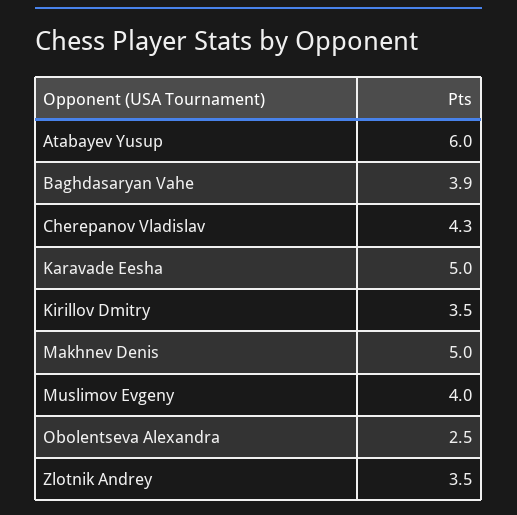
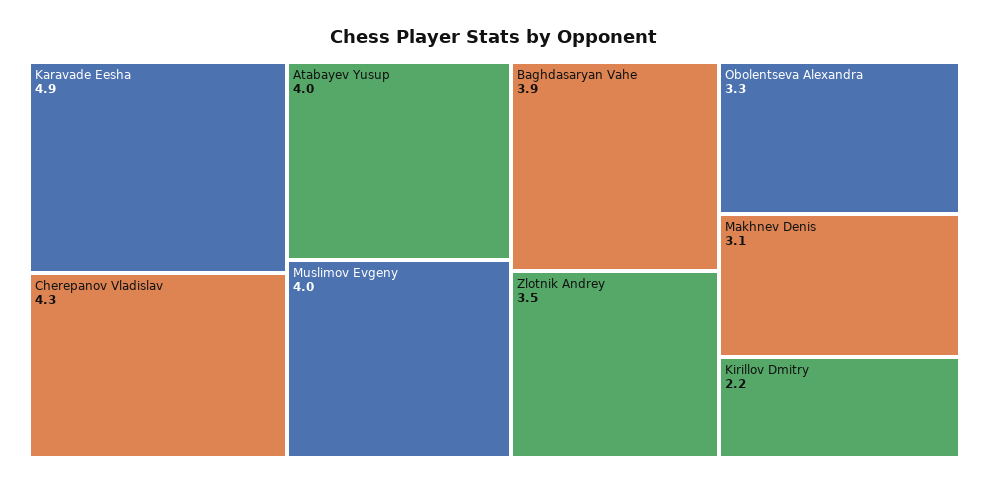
Atabayev Yusup: 6 -> 4
Karavade Eesha: 5 -> 4.9
Kirillov Dmitry: 3.5 -> 2.2
Makhnev Denis: 5 -> 3.1
Obolentseva Alexandra: 2.5 -> 3.3

